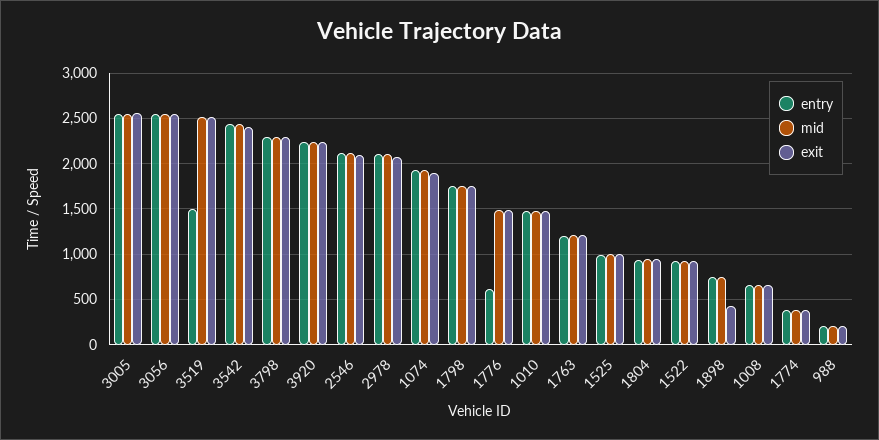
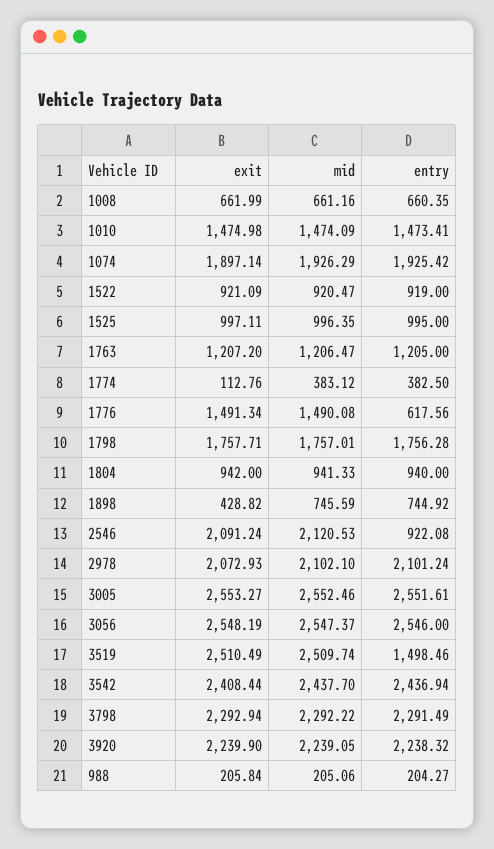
entry, 2546: 2100 -> 922.08
exit, 1774: 400 -> 112.76

